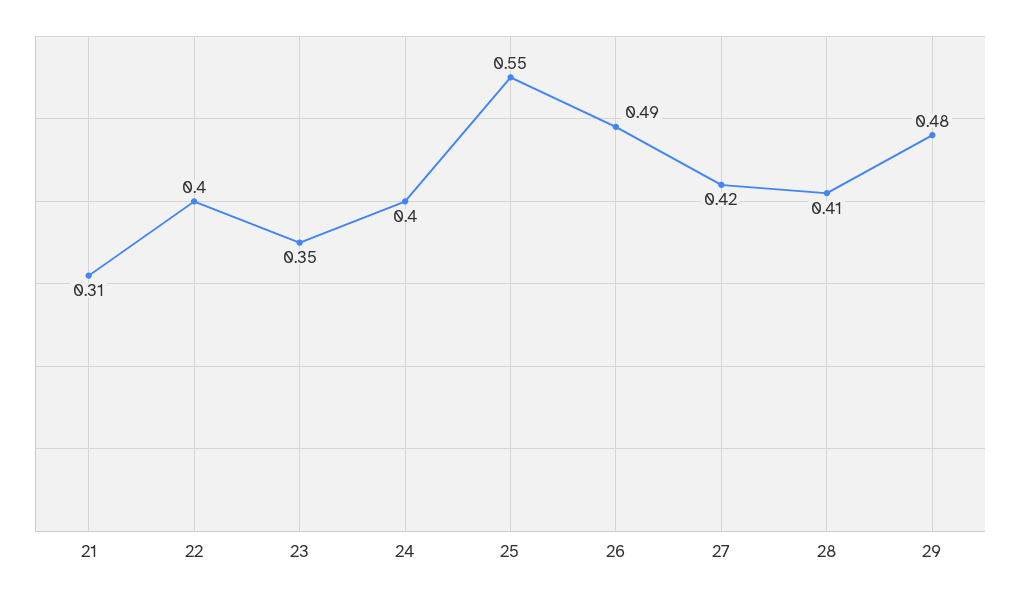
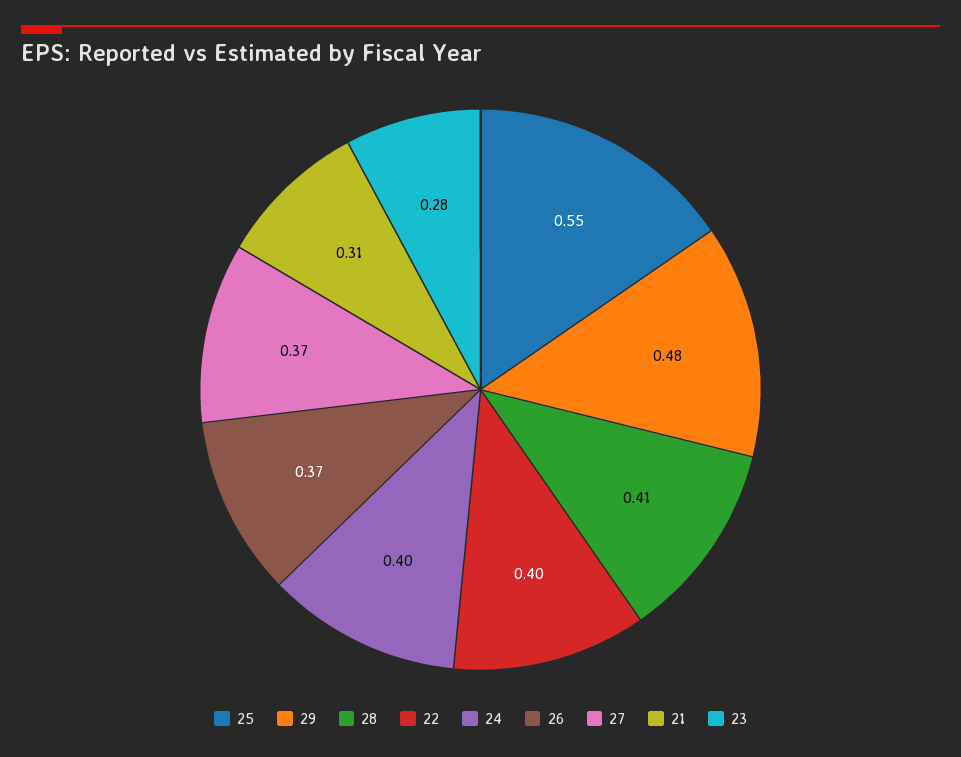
23: 0.35 -> 0.28
26: 0.49 -> 0.37
27: 0.42 -> 0.37

